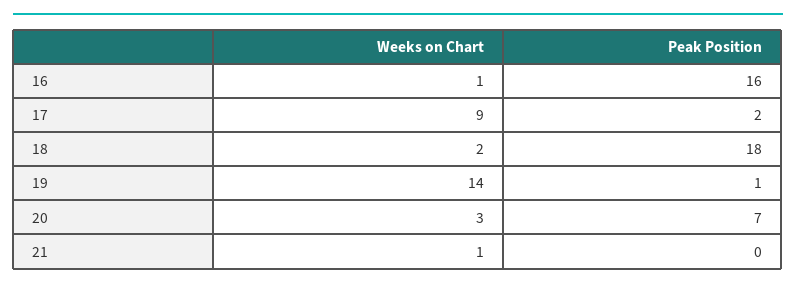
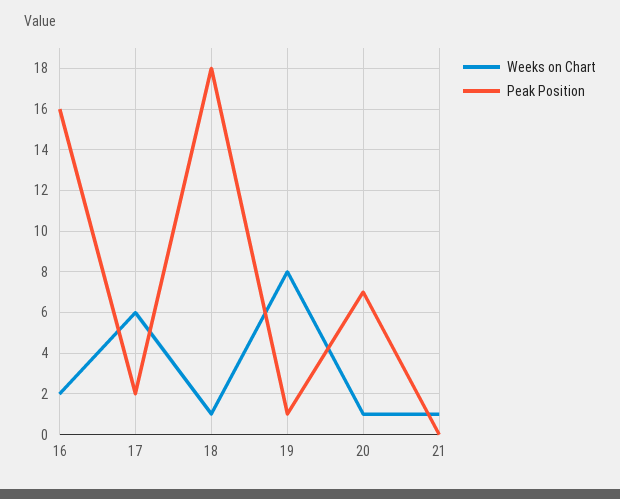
Weeks on Chart, 16: 1 -> 2
Weeks on Chart, 17: 9 -> 6
Weeks on Chart, 18: 2 -> 1
Weeks on Chart, 19: 14 -> 8
Weeks on Chart, 20: 3 -> 1

